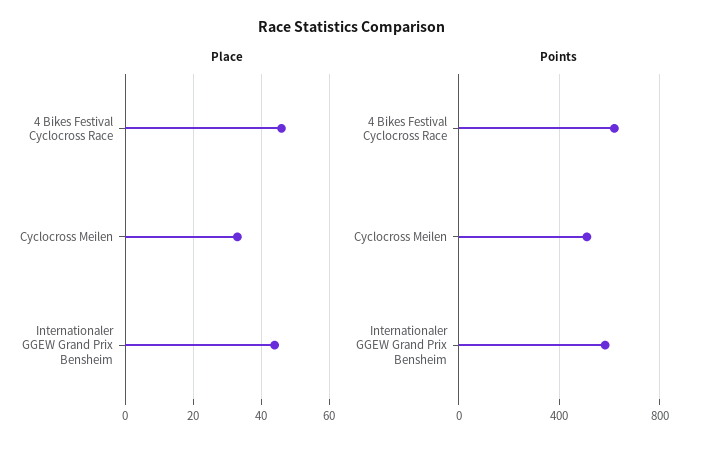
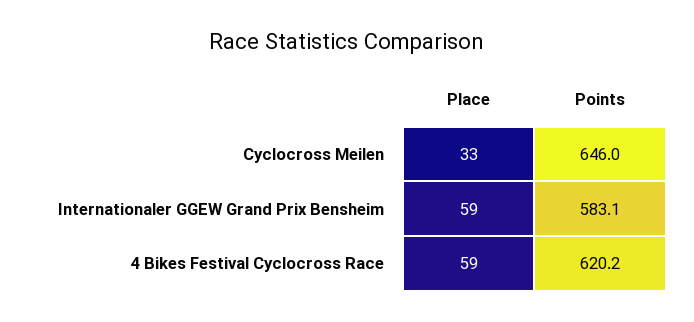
Place, 4 Bikes Festival Cyclocross Race: 45 -> 59
Place, Internationaler GGEW Grand Prix Bensheim: 45 -> 59
Points, Cyclocross Meilen: 500 -> 646

